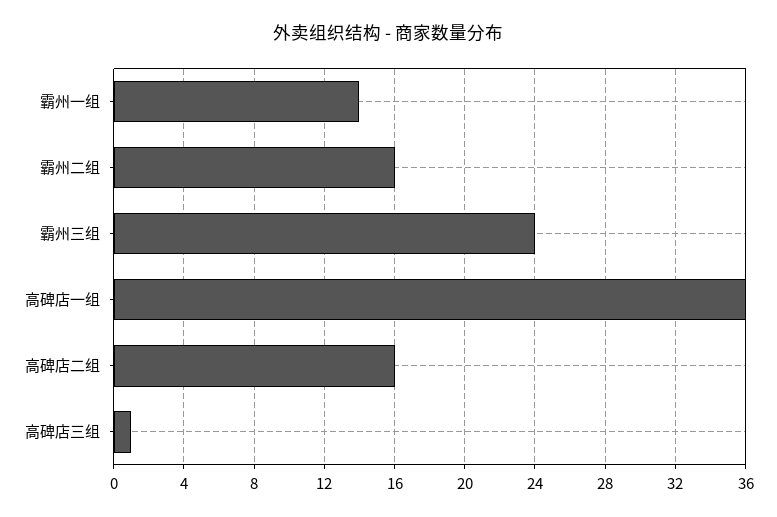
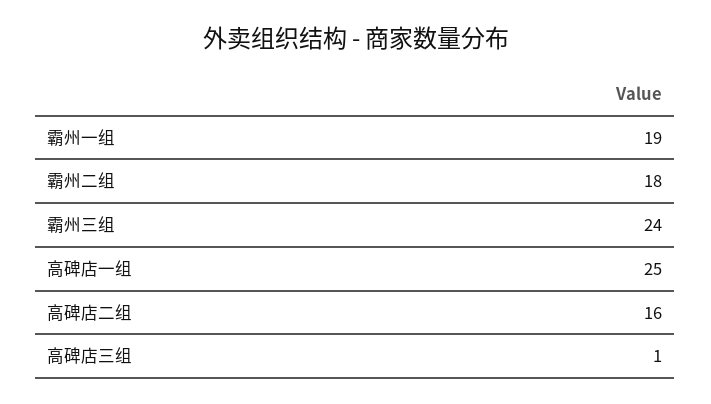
霸州一组: 14 -> 19
霸州二组: 16 -> 18
高碑店一组: 36 -> 25

